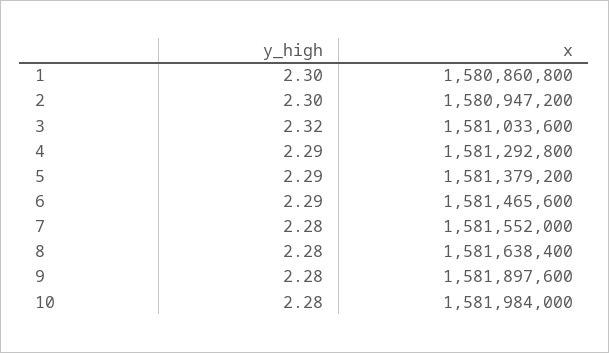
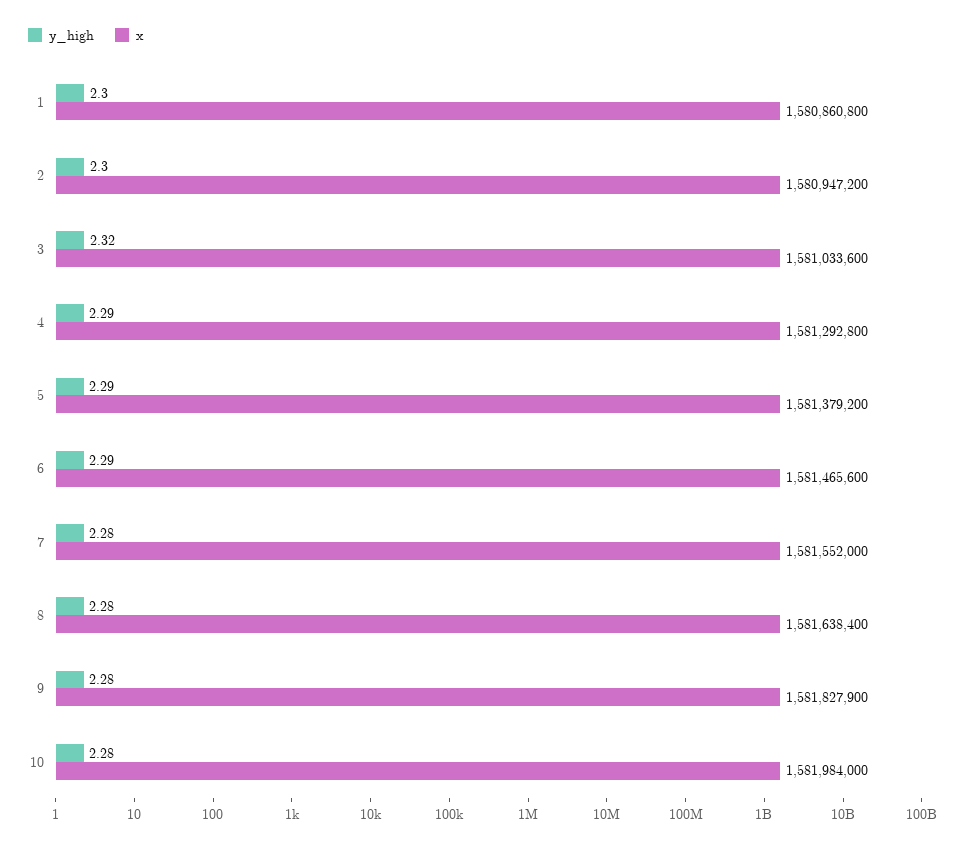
x, 9: 1581897600 -> 1581827900

